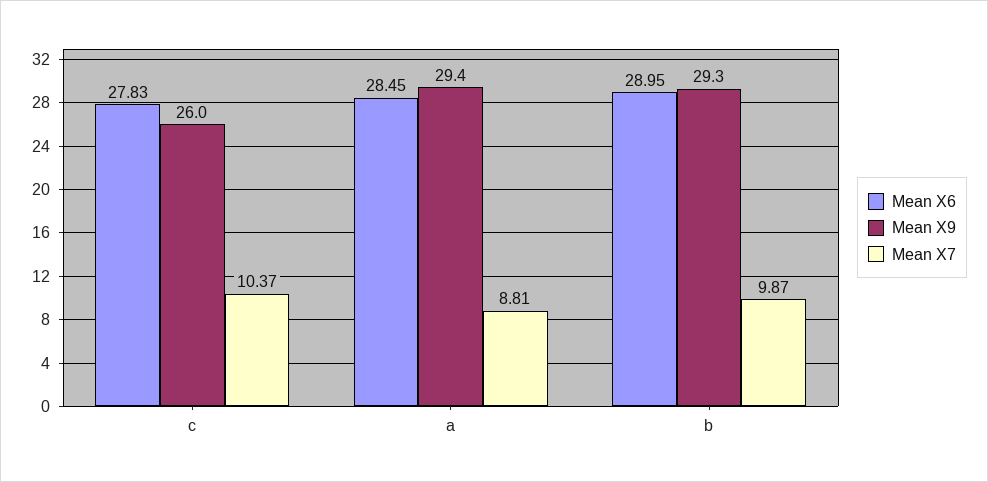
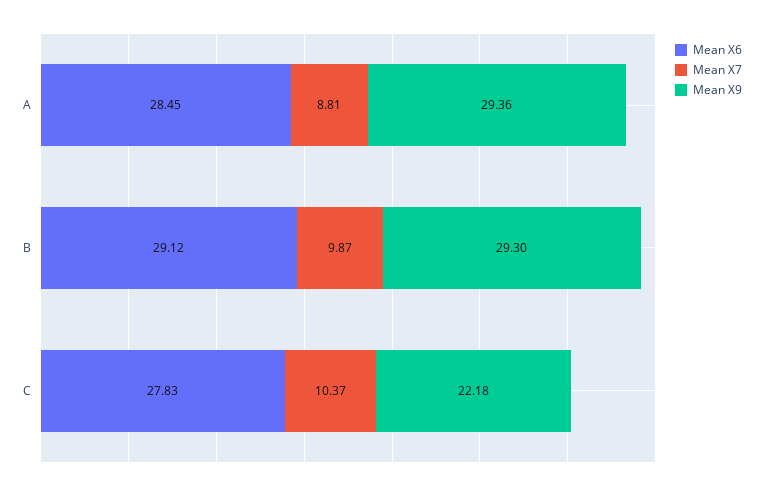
Mean X9, c: 26 -> 22.18
Mean X6, b: 28.95 -> 29.12

